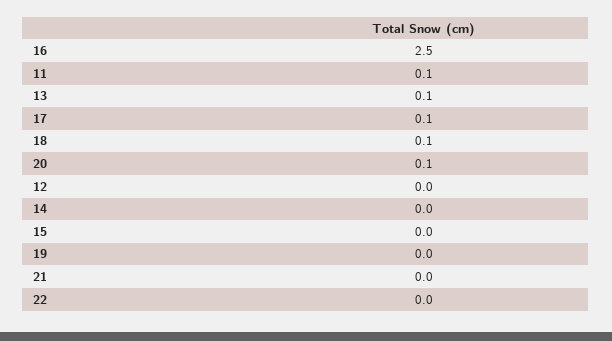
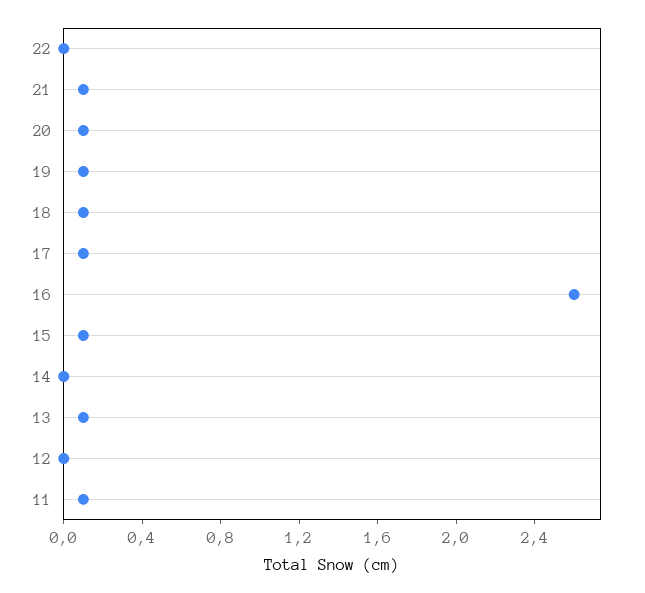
16: 2.5 -> 2.6
15: 0 -> 0.1
19: 0 -> 0.1
21: 0 -> 0.1

